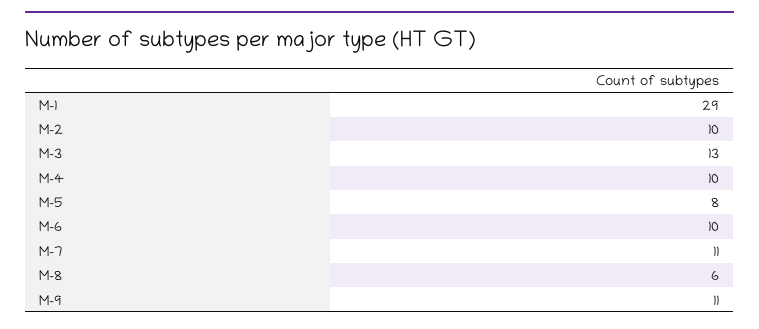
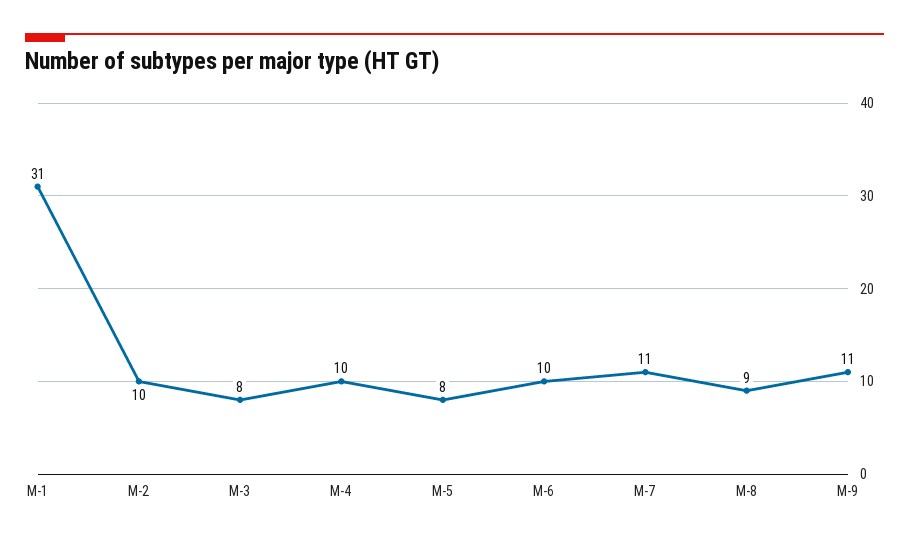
M-1: 29 -> 31
M-3: 13 -> 8
M-8: 6 -> 9

